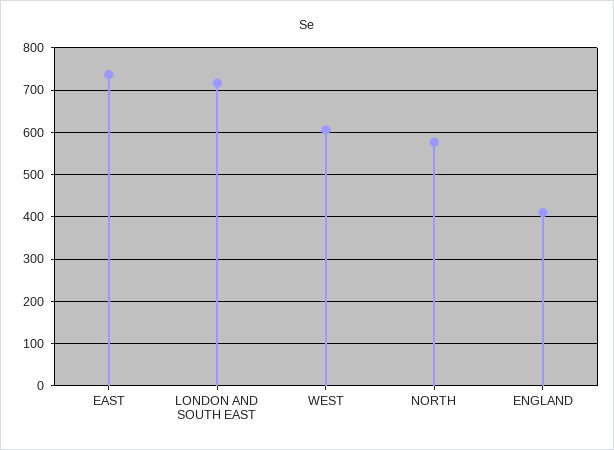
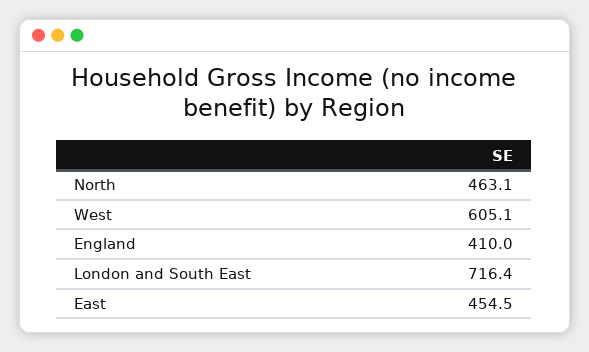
EAST: 740 -> 454.5
NORTH: 580 -> 463.1

